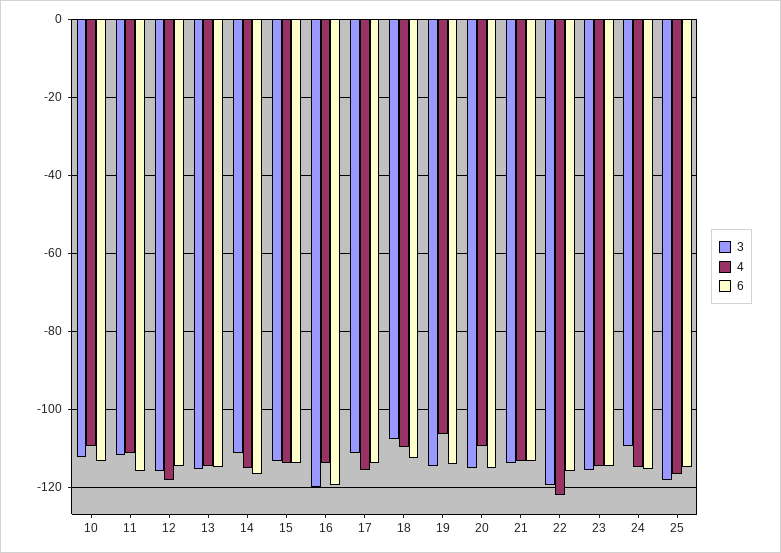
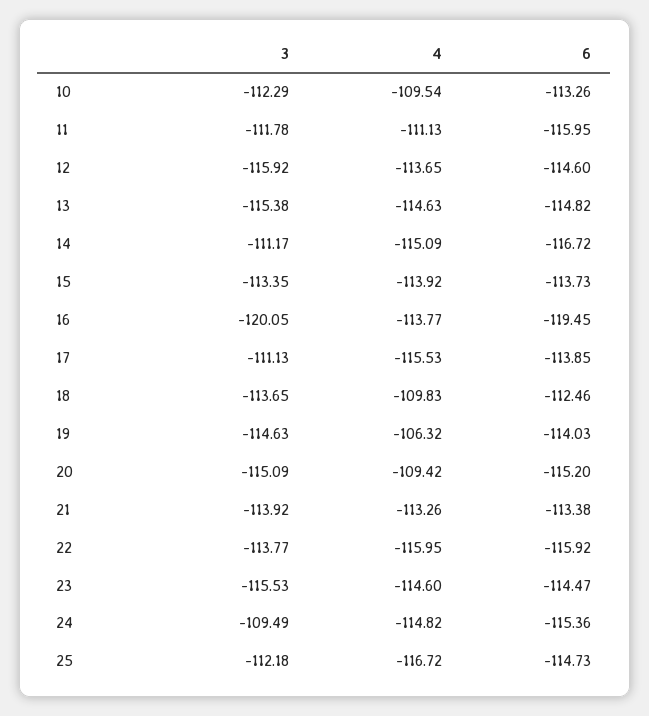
4, 12: -118 -> -113.65
3, 18: -108 -> -113.65
3, 22: -120 -> -113.77
4, 22: -122 -> -115.95
3, 25: -118 -> -112.18

